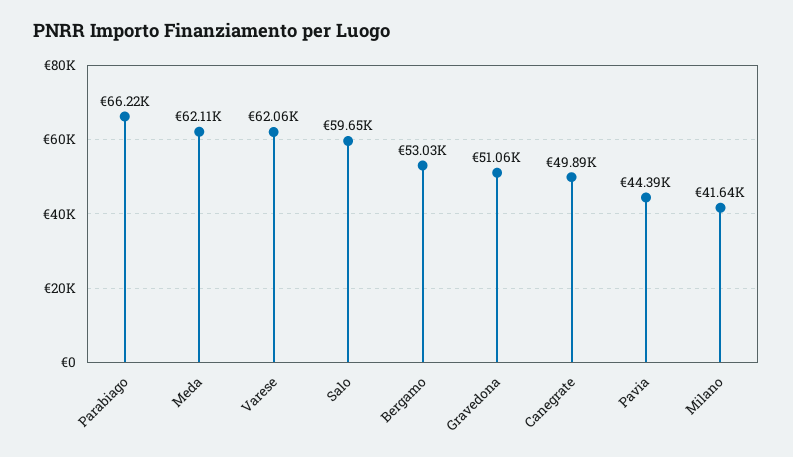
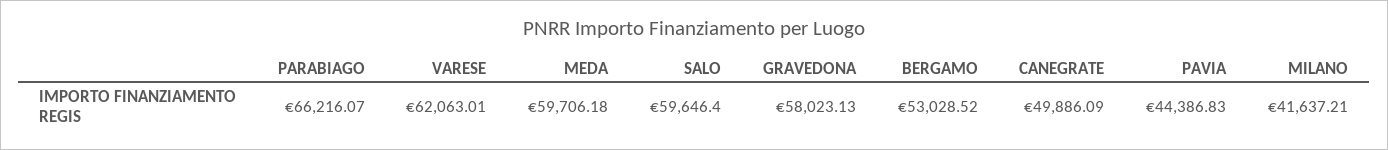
Meda: 62110 -> 59706.18
Gravedona: 51060 -> 58023.13

